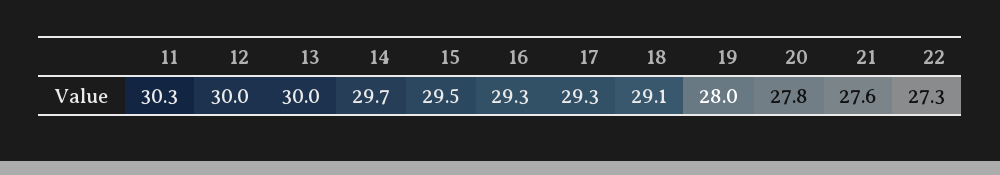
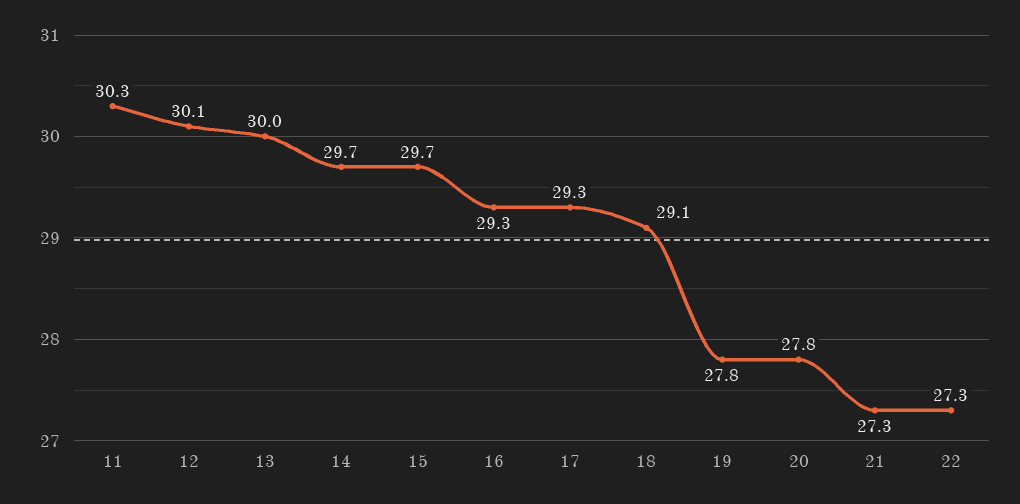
12: 30 -> 30.1
15: 29.5 -> 29.7
19: 28 -> 27.8
21: 27.6 -> 27.3

